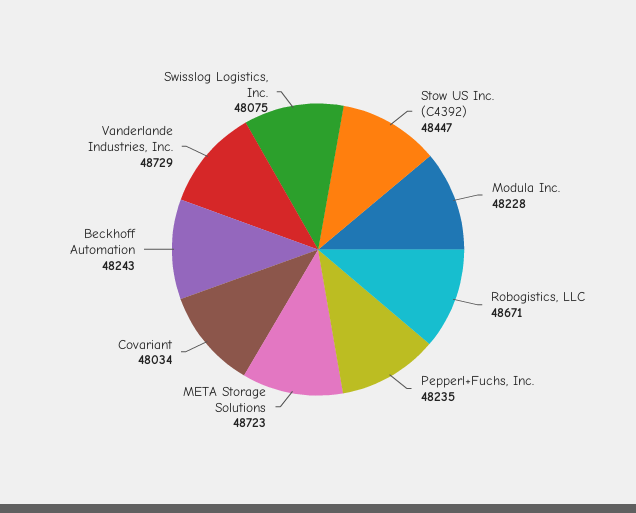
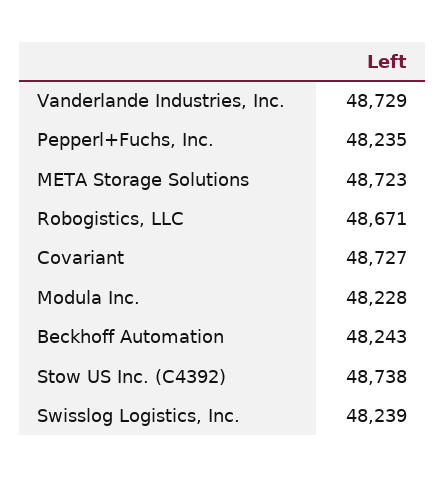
Stow US Inc. (C4392): 48447 -> 48738
Covariant: 48034 -> 48727
Swisslog Logistics, Inc.: 48075 -> 48239

